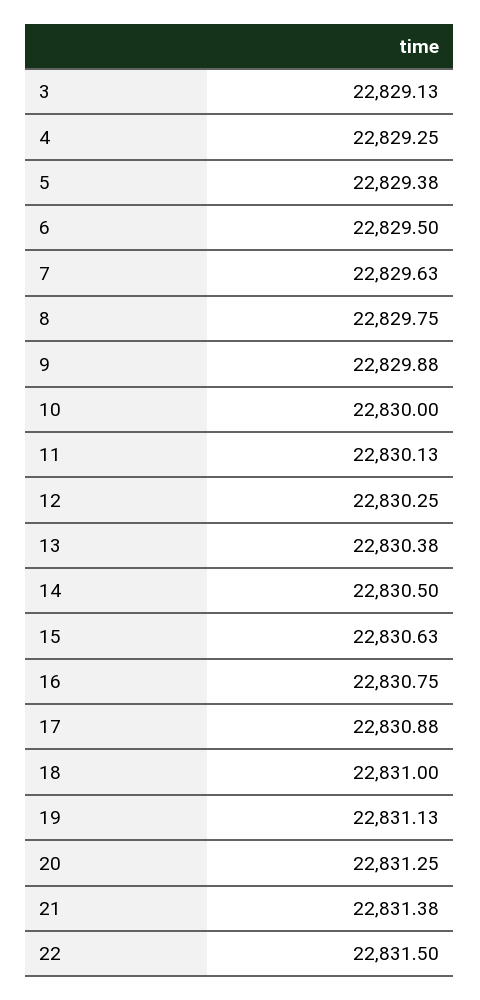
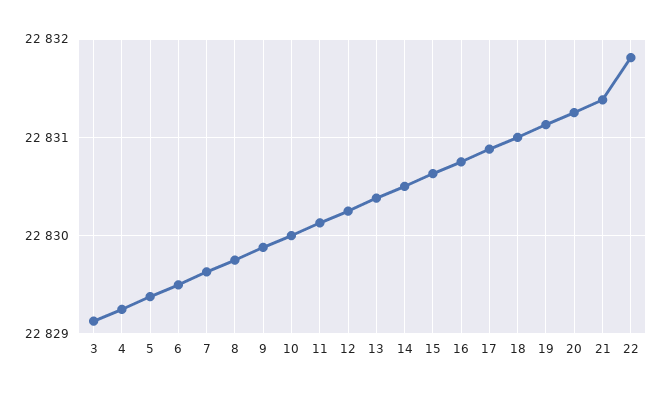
22: 22831.5 -> 22831.8

